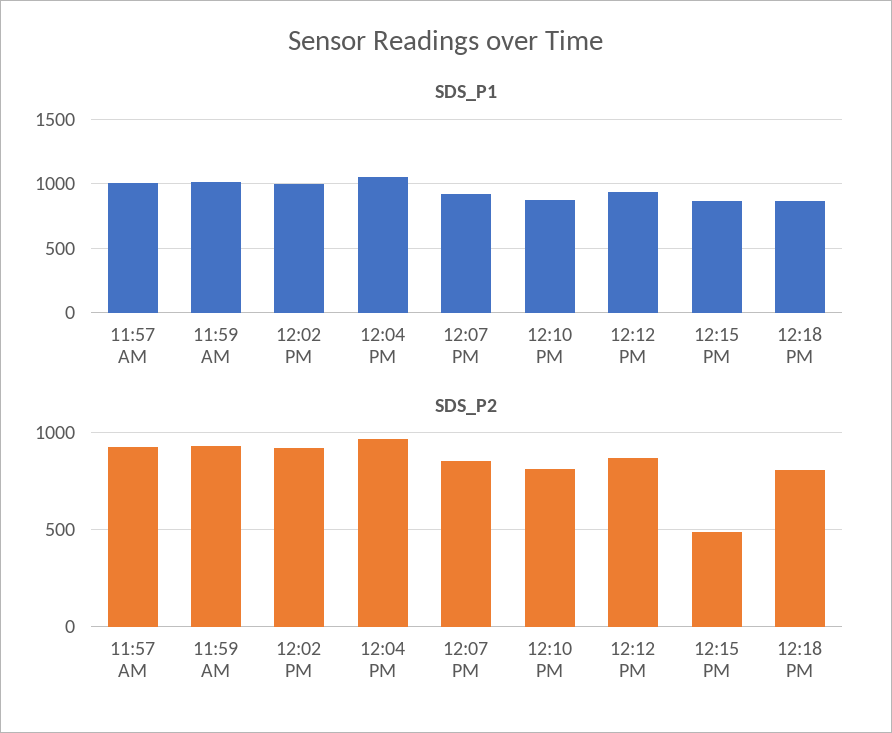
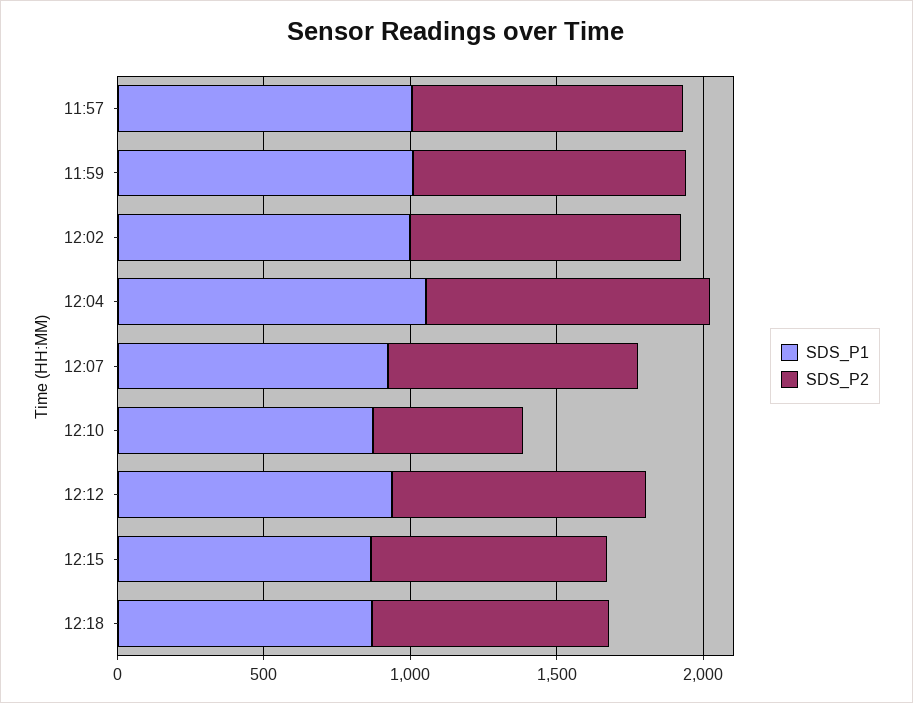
SDS_P2, 12:10 PM: 800 -> 500
SDS_P2, 12:15 PM: 500 -> 800

